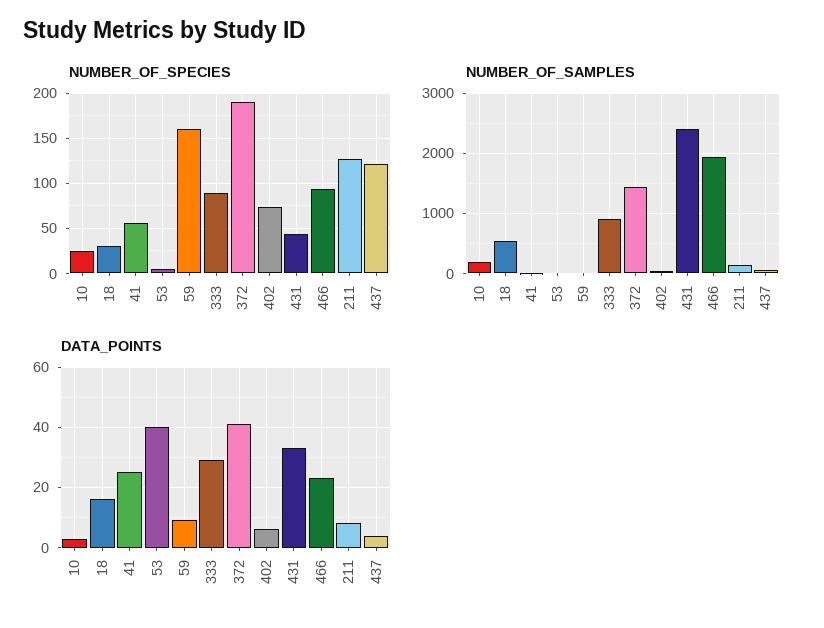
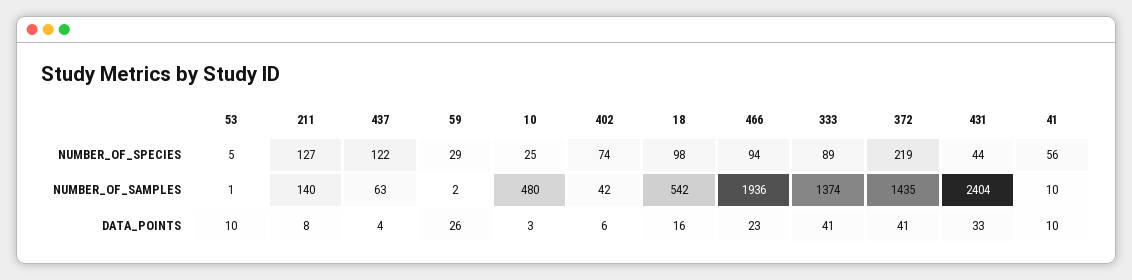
NUMBER_OF_SPECIES, 18: 30 -> 98
NUMBER_OF_SPECIES, 59: 160 -> 29
NUMBER_OF_SPECIES, 372: 190 -> 219
NUMBER_OF_SAMPLES, 10: 200 -> 480
NUMBER_OF_SAMPLES, 333: 900 -> 1374
DATA_POINTS, 41: 25 -> 10
DATA_POINTS, 53: 40 -> 10
DATA_POINTS, 59: 10 -> 26
DATA_POINTS, 333: 30 -> 41

